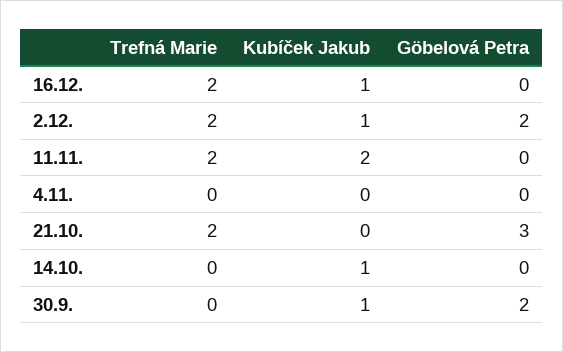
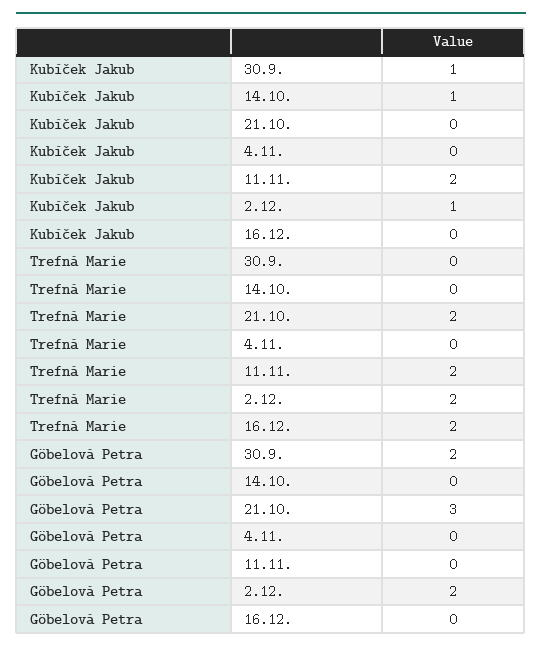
Kubíček Jakub, 16.12.: 1 -> 0

